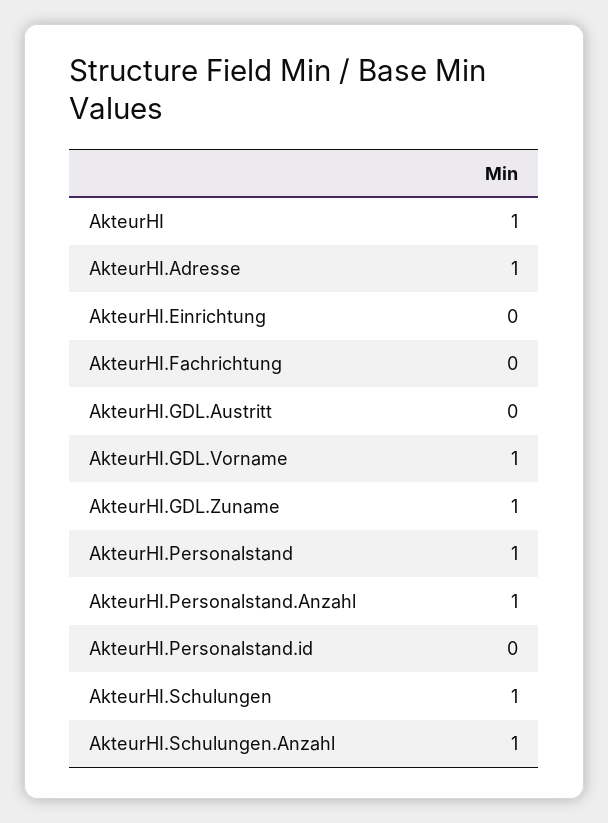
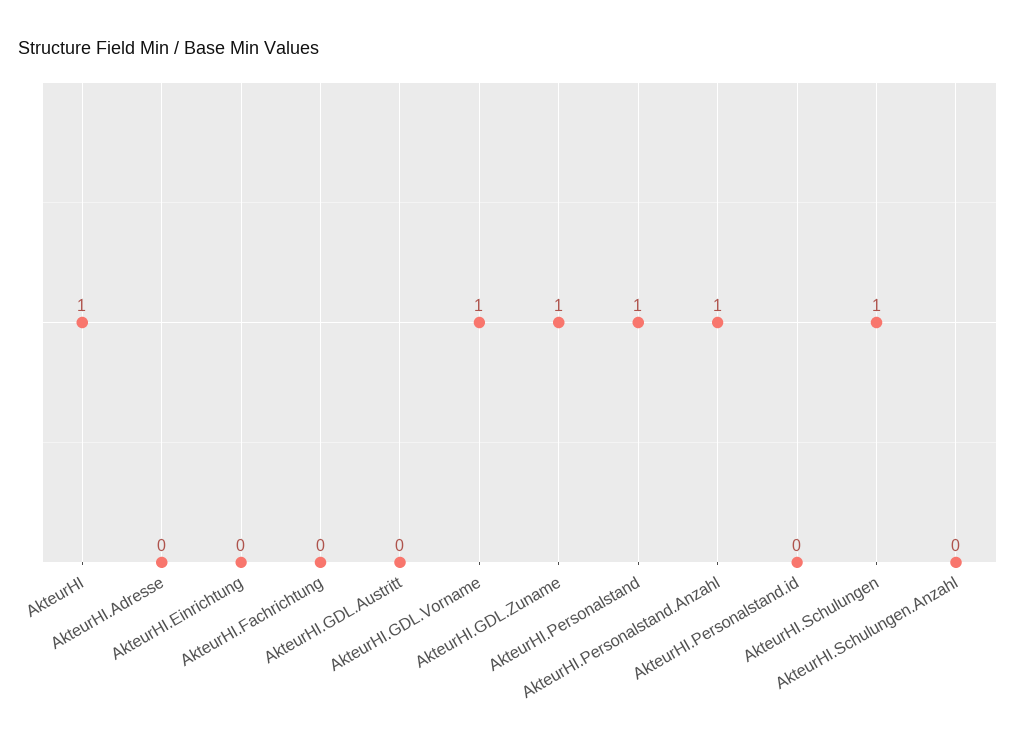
AkteurHI.Adresse: 1 -> 0
AkteurHI.Schulungen.Anzahl: 1 -> 0

